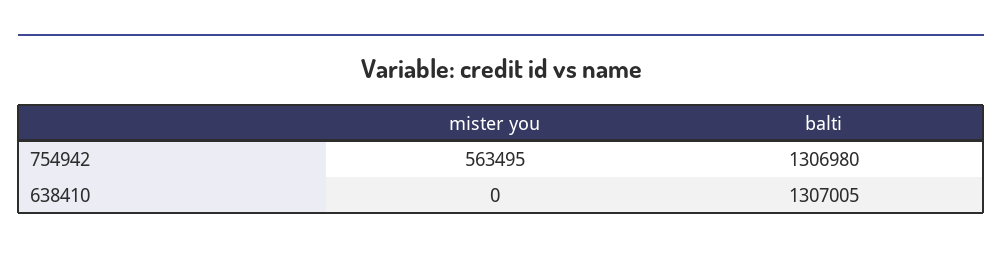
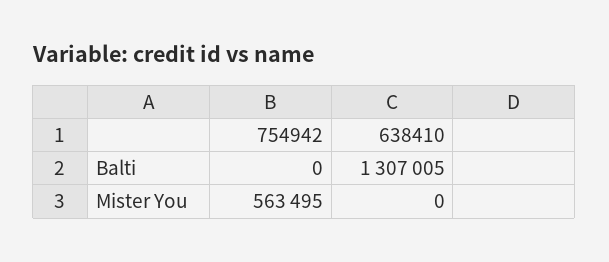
balti, 754942: 1306980 -> 0

